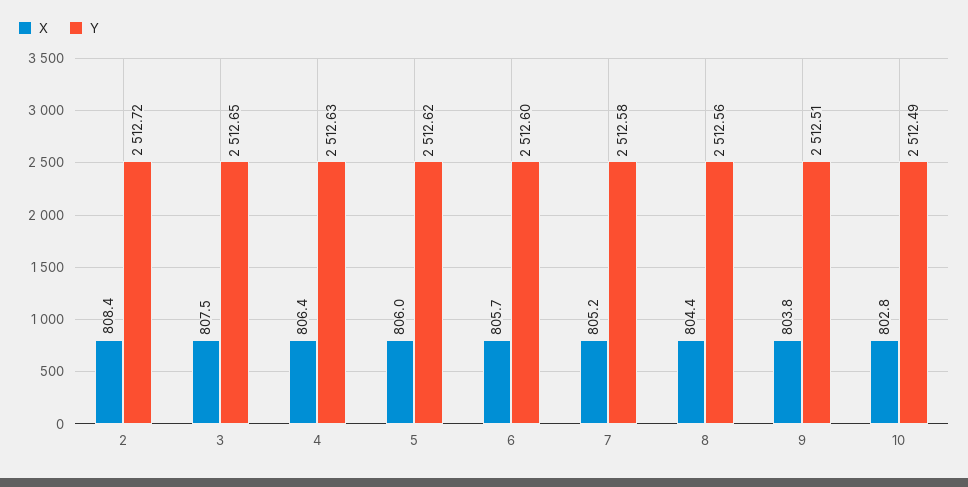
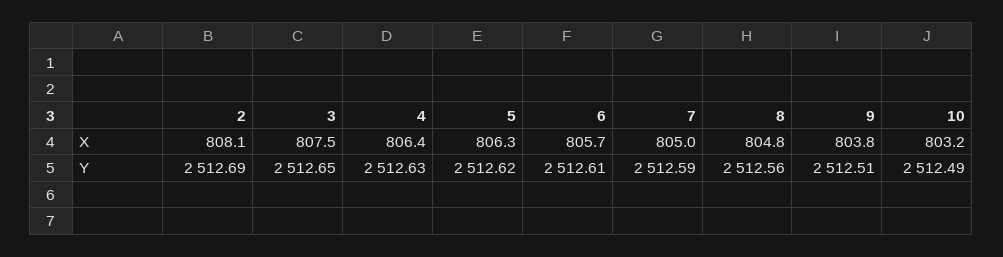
X, 2: 808.4 -> 808.1
Y, 2: 2512.72 -> 2512.69
X, 5: 806 -> 806.3
Y, 6: 2512.6 -> 2512.61
X, 7: 805.2 -> 805
Y, 7: 2512.58 -> 2512.59
X, 8: 804.4 -> 804.8
X, 10: 802.8 -> 803.2

